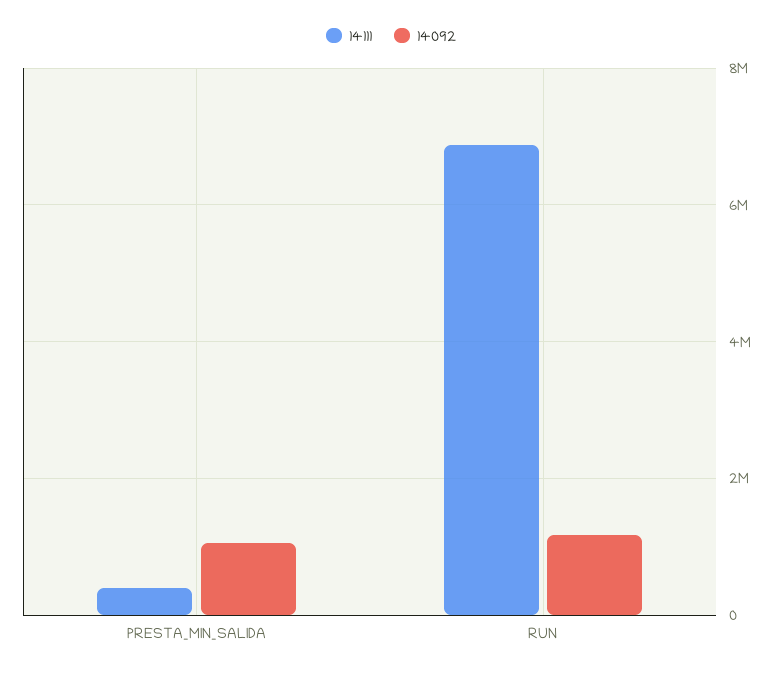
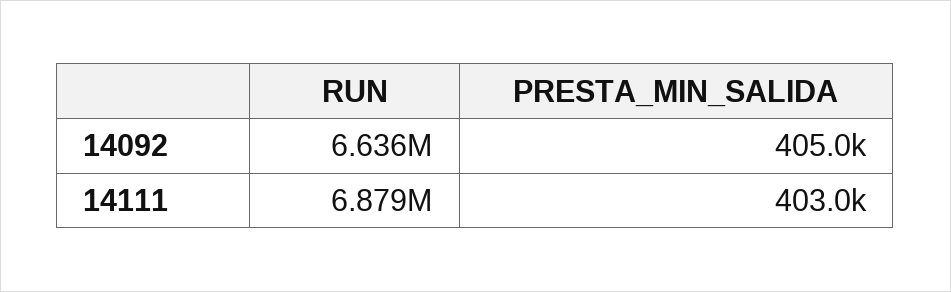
14092, PRESTA_MIN_SALIDA: 1000000 -> 405000
14092, RUN: 1200000 -> 6636000

